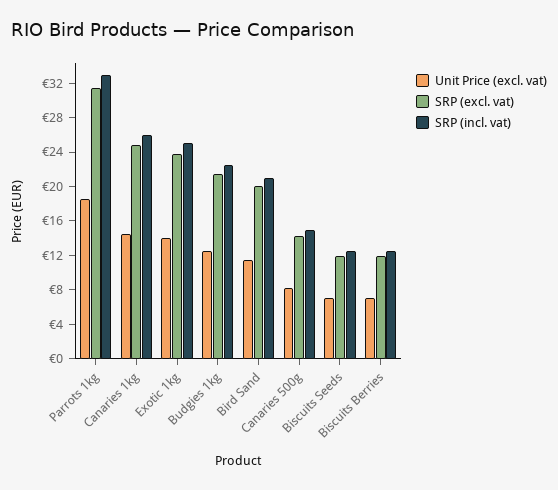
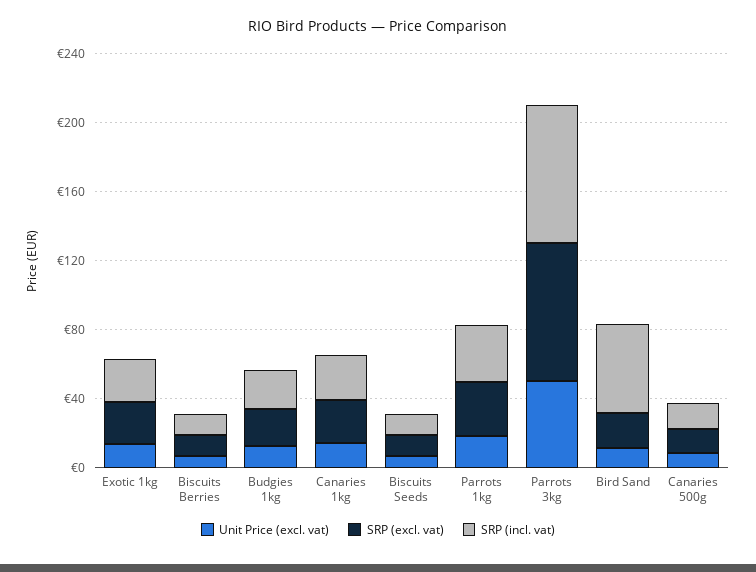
SRP (incl. vat), Bird Sand: 21 -> 50
Unit Price (excl. vat), Parrots 3kg: none -> 50
SRP (excl. vat), Parrots 3kg: none -> 80
SRP (incl. vat), Parrots 3kg: none -> 80

